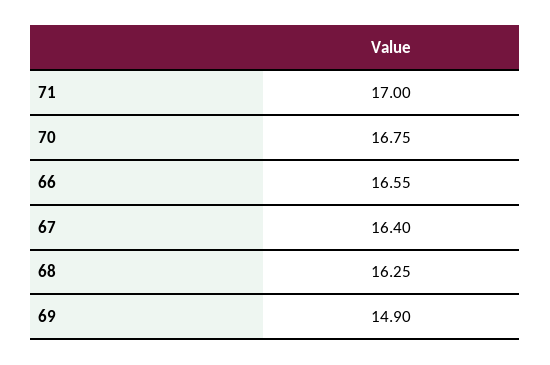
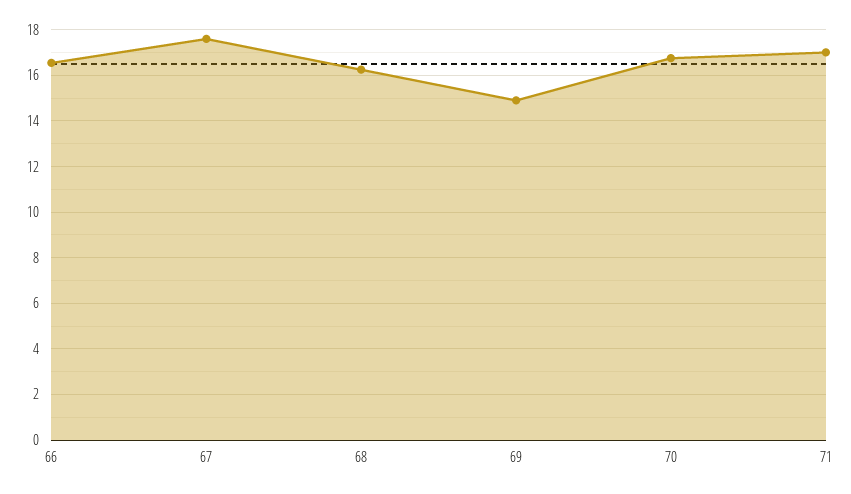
67: 16.4 -> 17.5

